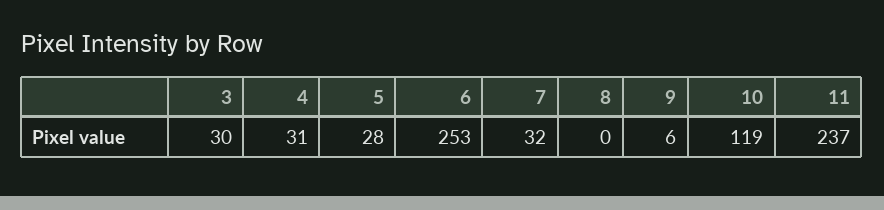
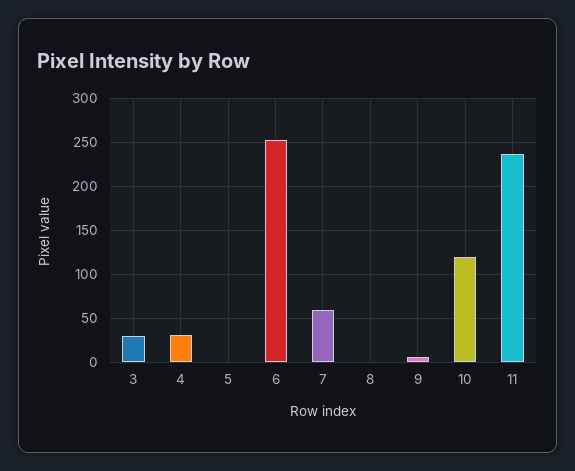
5: 28 -> 0
7: 32 -> 60

